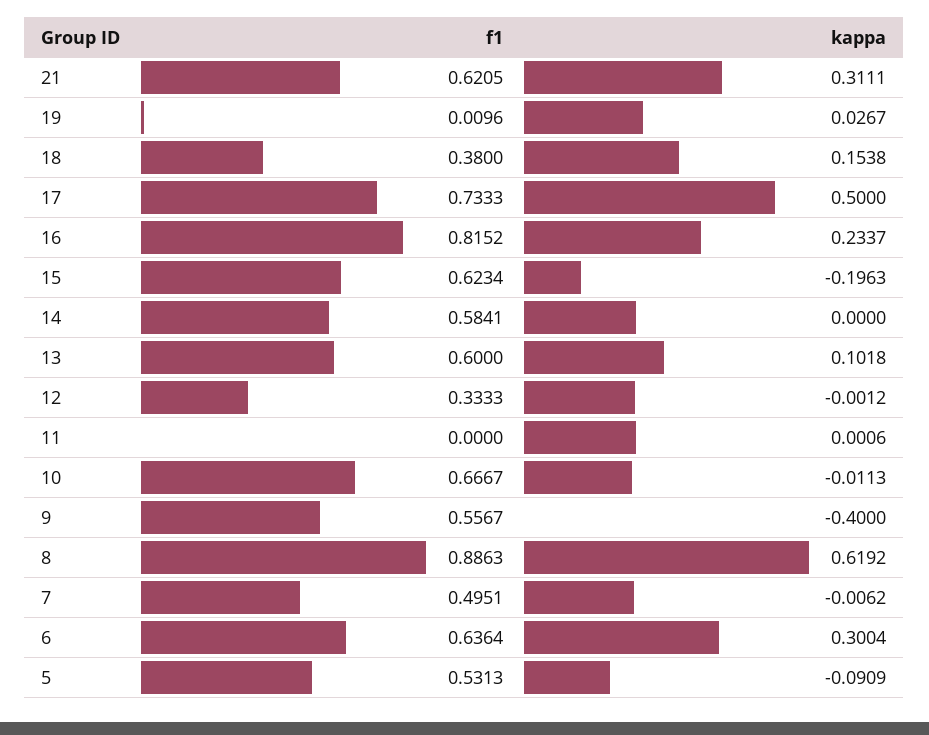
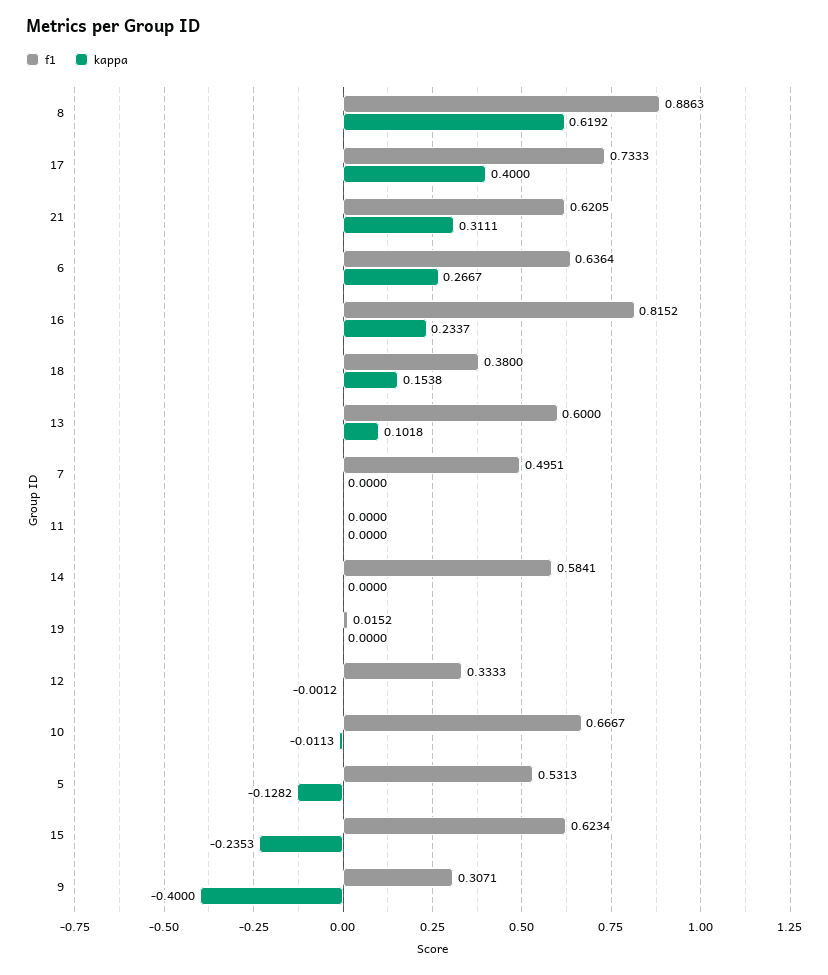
f1, 19: 0.0096 -> 0.0152
kappa, 19: 0.0267 -> 0
kappa, 17: 0.5 -> 0.4
kappa, 15: -0.1963 -> -0.2353
kappa, 11: 0.0006 -> 0
f1, 9: 0.5567 -> 0.3071
kappa, 7: -0.0062 -> 0
kappa, 6: 0.3004 -> 0.2667
kappa, 5: -0.0909 -> -0.1282

